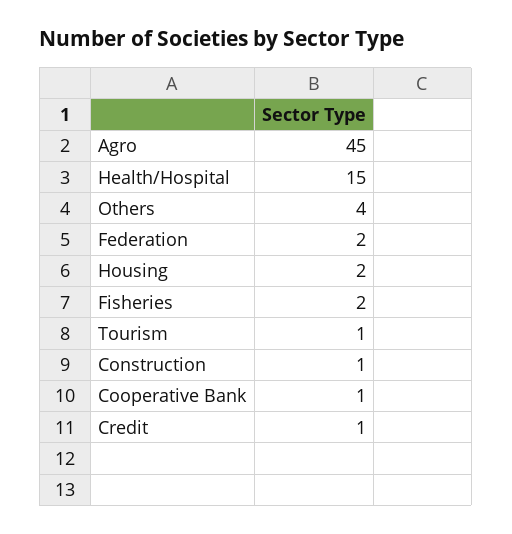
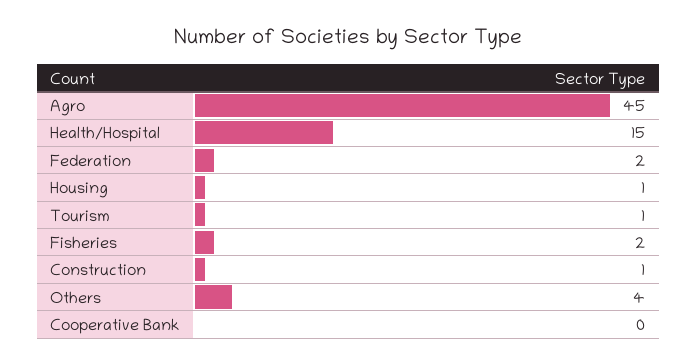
Housing: 2 -> 1
Cooperative Bank: 1 -> 0
Credit: 1 -> none

